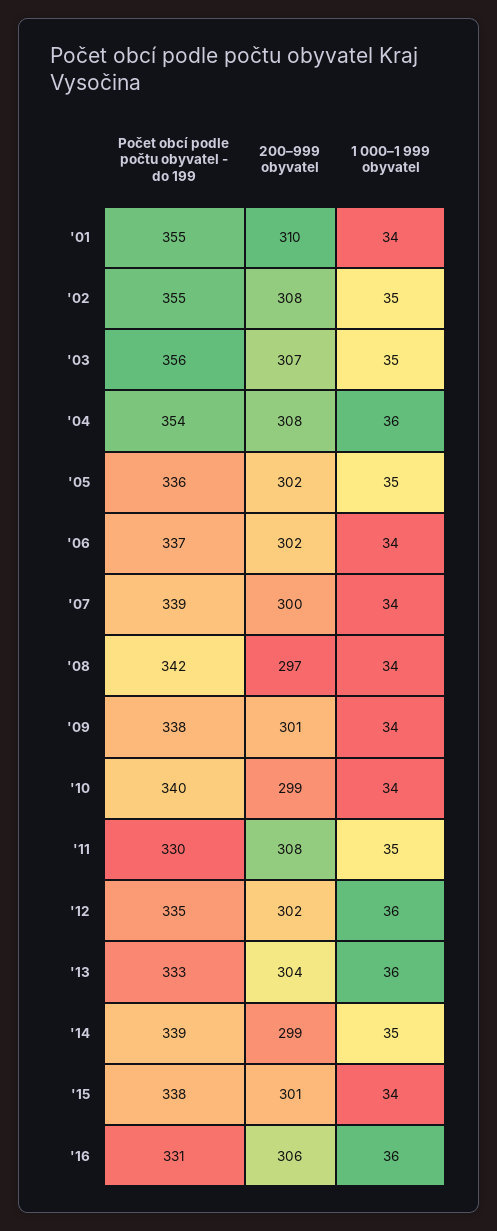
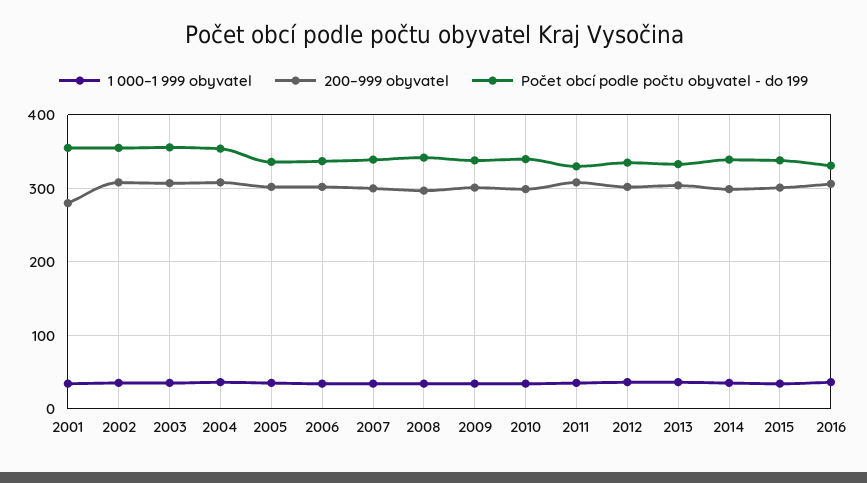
200–999 obyvatel, '01: 310 -> 280

